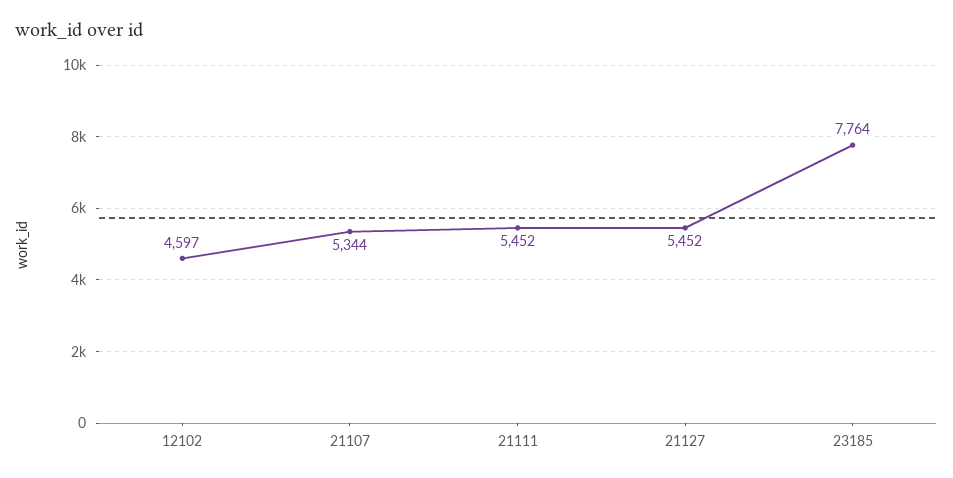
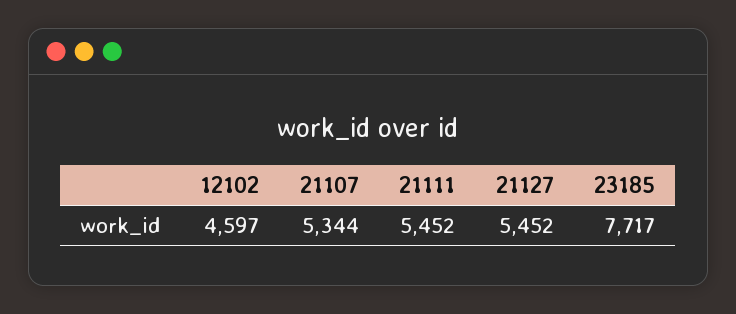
23185: 7764 -> 7717

